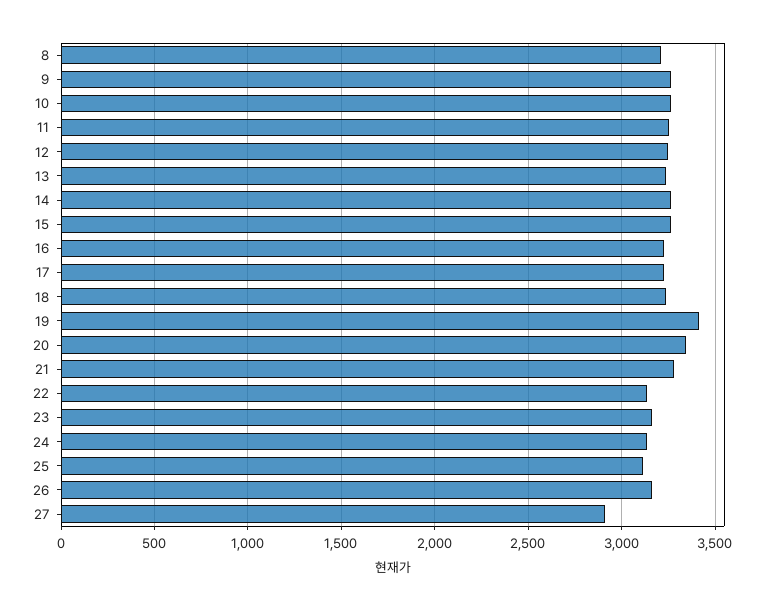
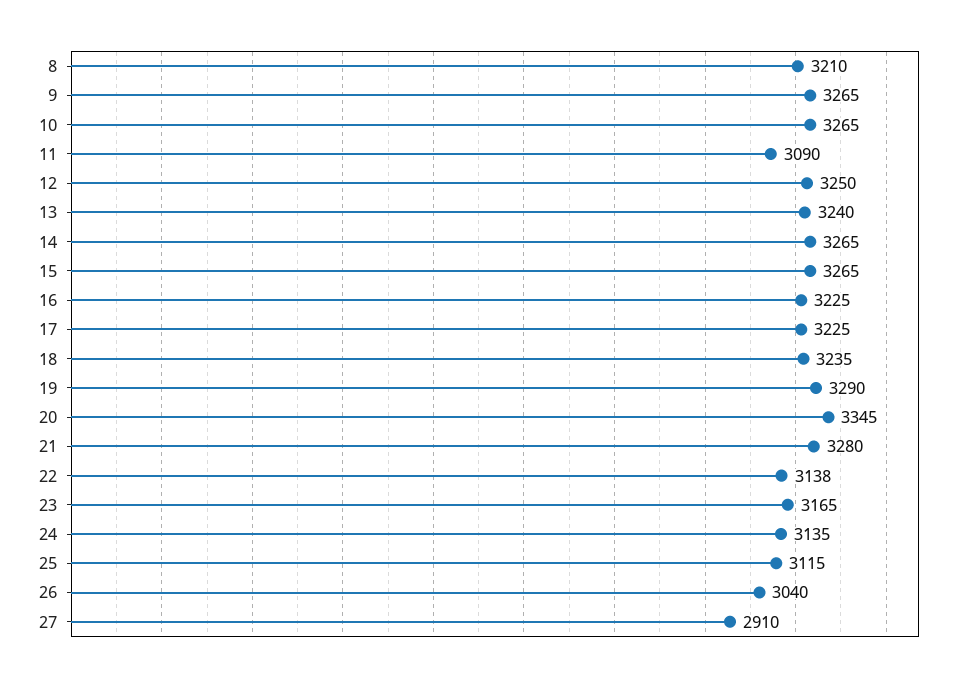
11: 3250 -> 3090
19: 3400 -> 3290
26: 3150 -> 3040

